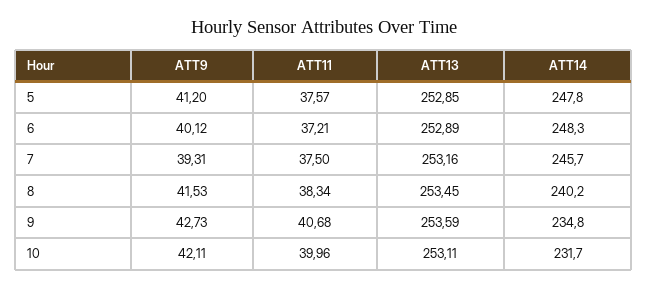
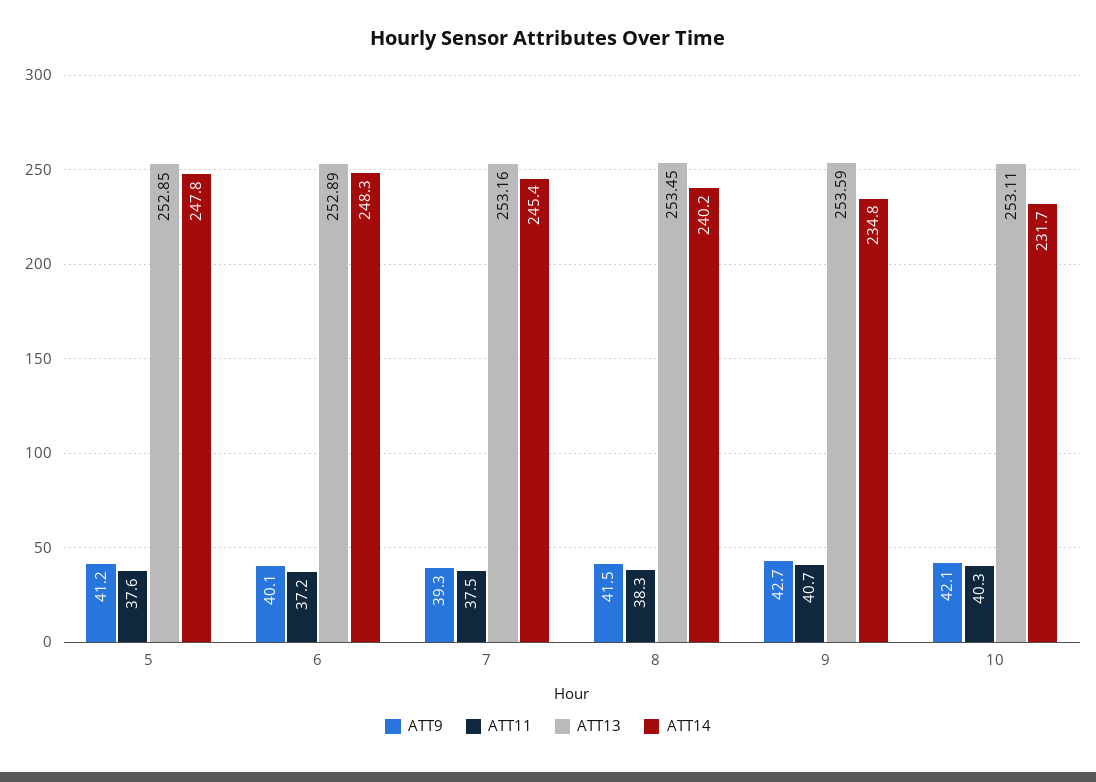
ATT14, 7: 245.7 -> 245.4
ATT11, 10: 39.96 -> 40.3

